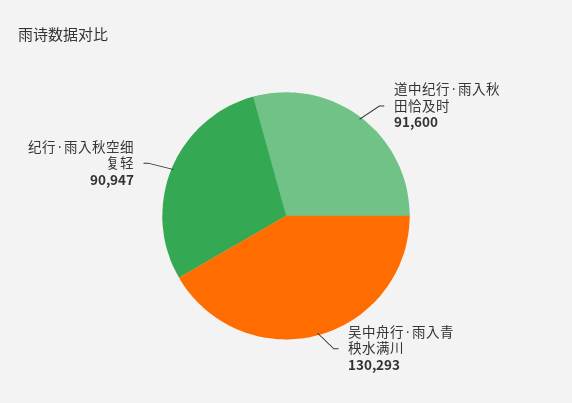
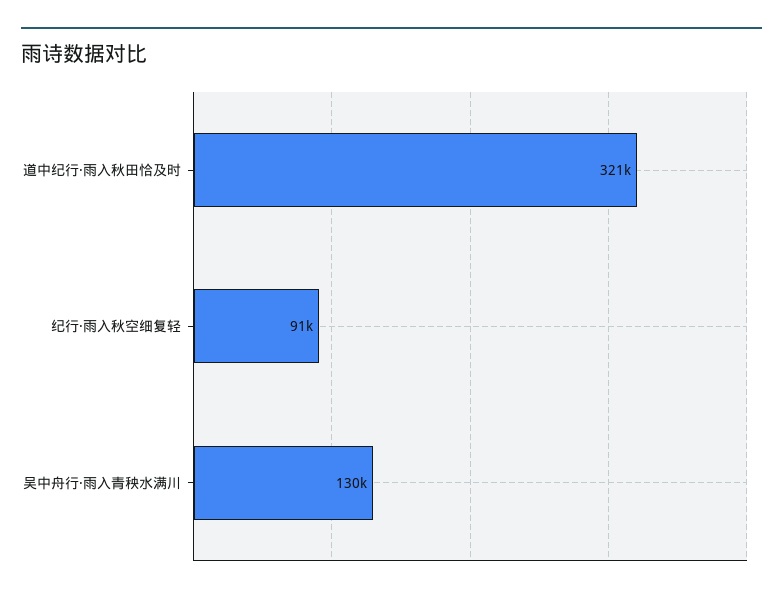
道中纪行·雨入秋田恰及时: 91600 -> 321000

